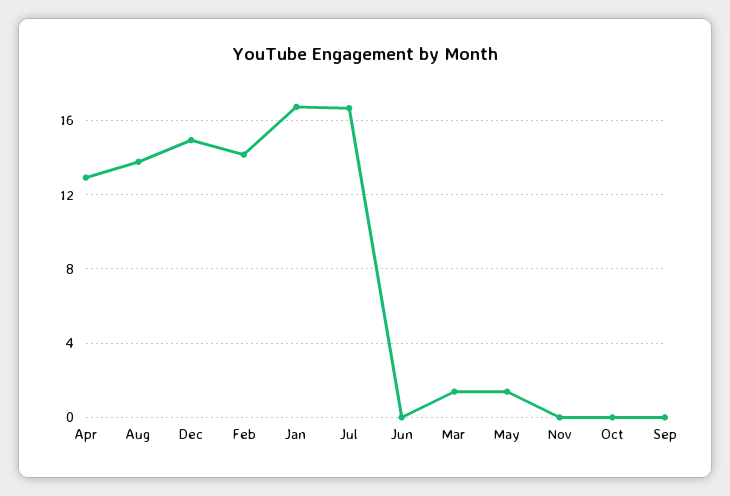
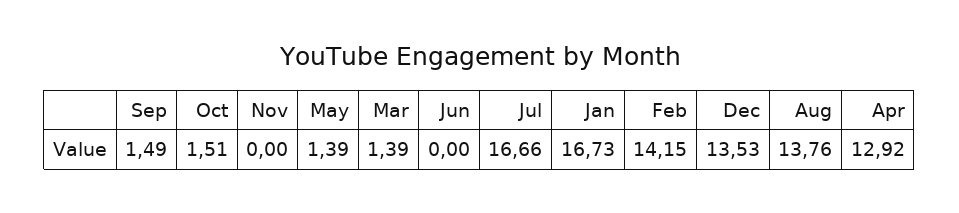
Dec: 15 -> 13.53
Oct: 0 -> 1.51
Sep: 0 -> 1.49

